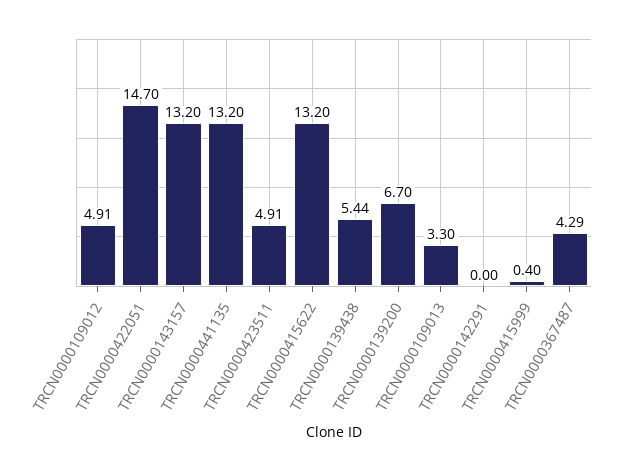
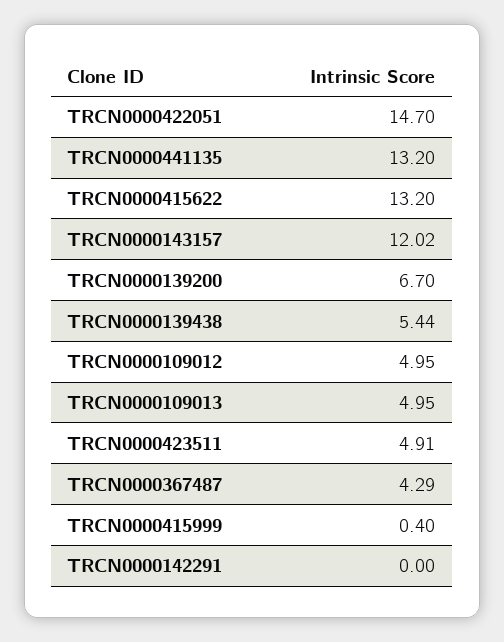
TRCN0000109012: 4.91 -> 4.95
TRCN0000143157: 13.2 -> 12.02
TRCN0000109013: 3.3 -> 4.95

